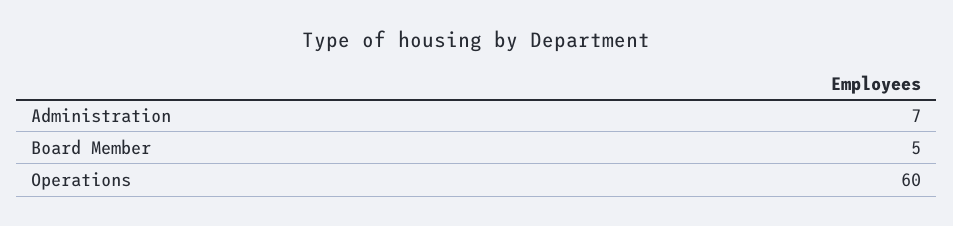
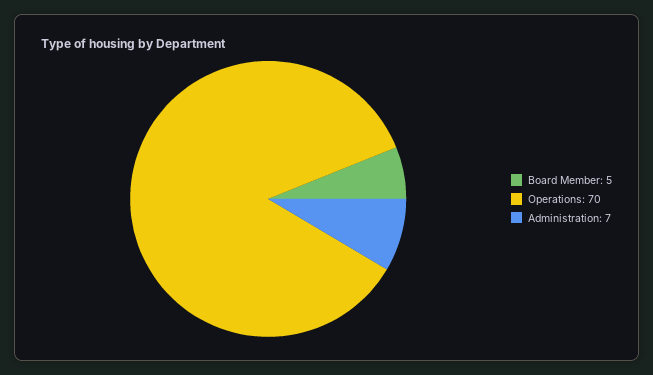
Operations: 60 -> 70

